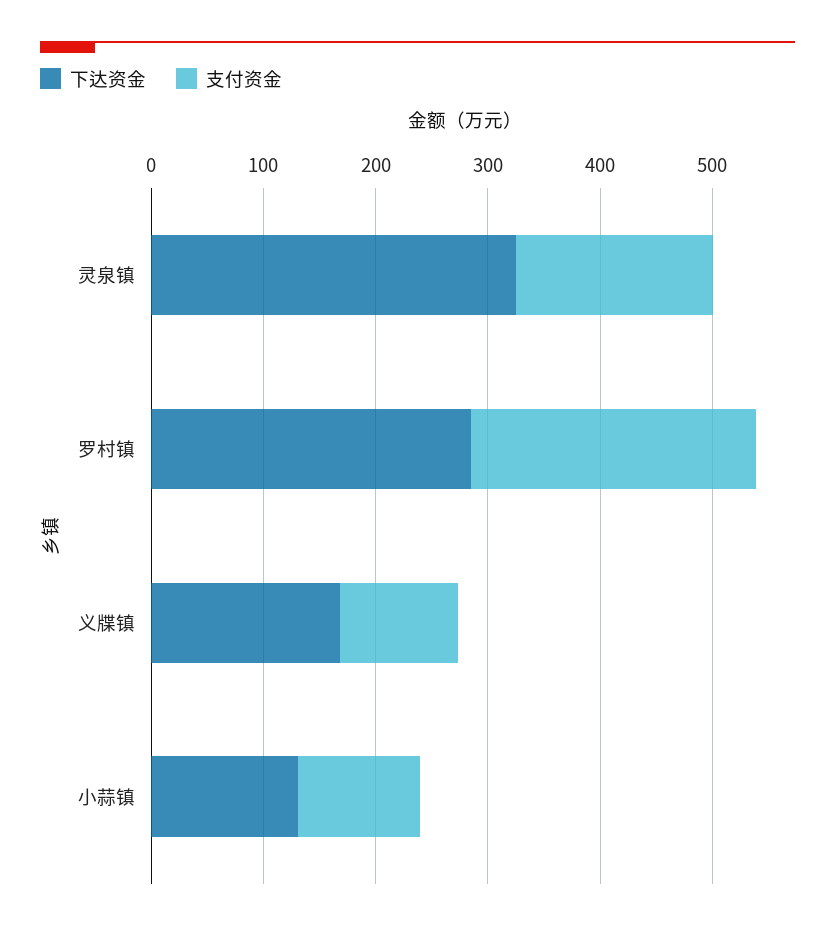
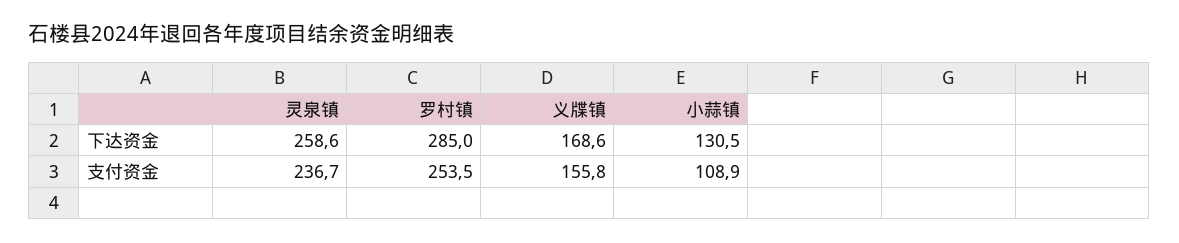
下达资金, 灵泉镇: 320 -> 258.6
支付资金, 灵泉镇: 180 -> 236.7
支付资金, 义牒镇: 100 -> 155.8

